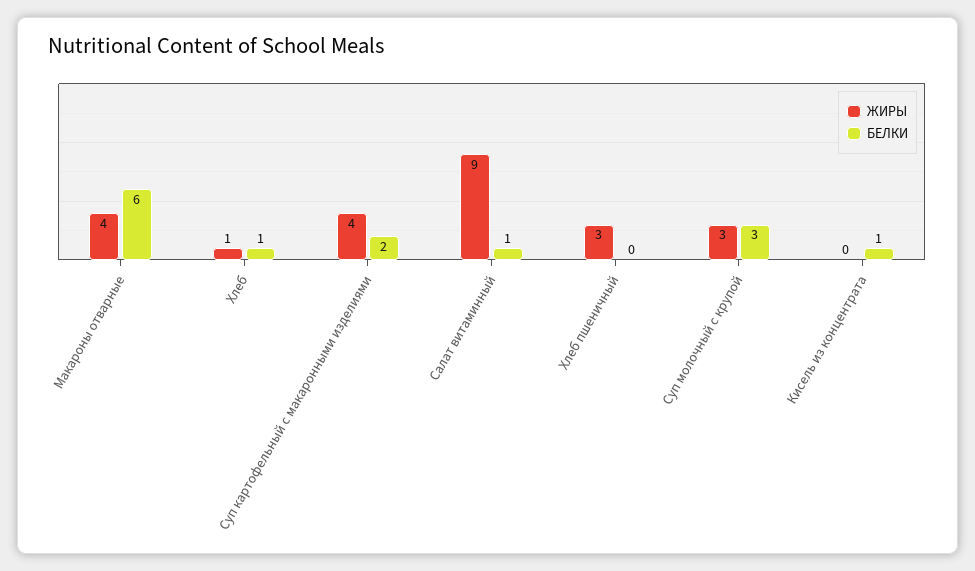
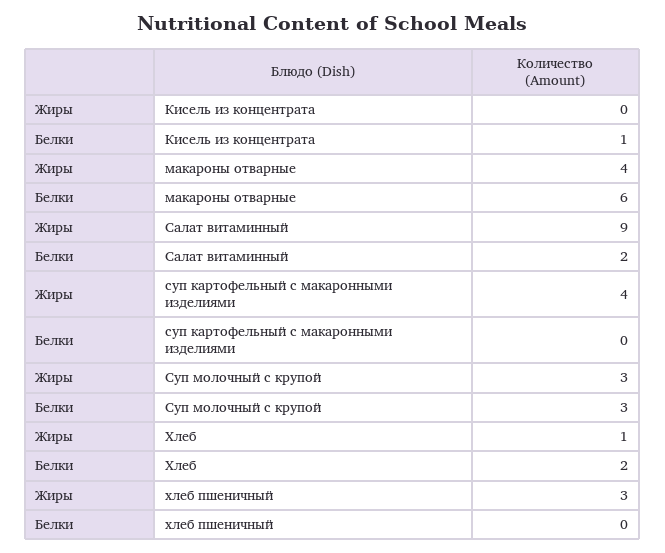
БЕЛКИ, Хлеб: 1 -> 2
БЕЛКИ, Суп картофельный с макаронными изделиями: 2 -> 0
БЕЛКИ, Салат витаминный: 1 -> 2

